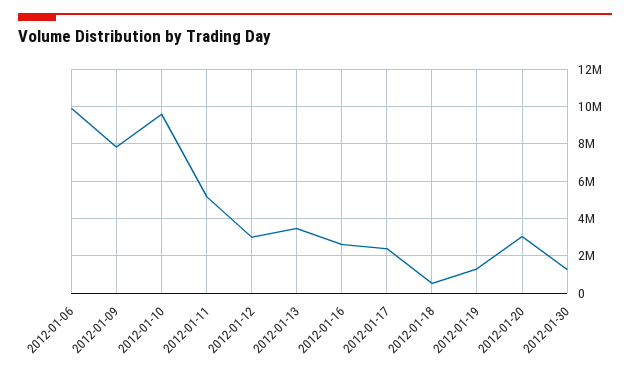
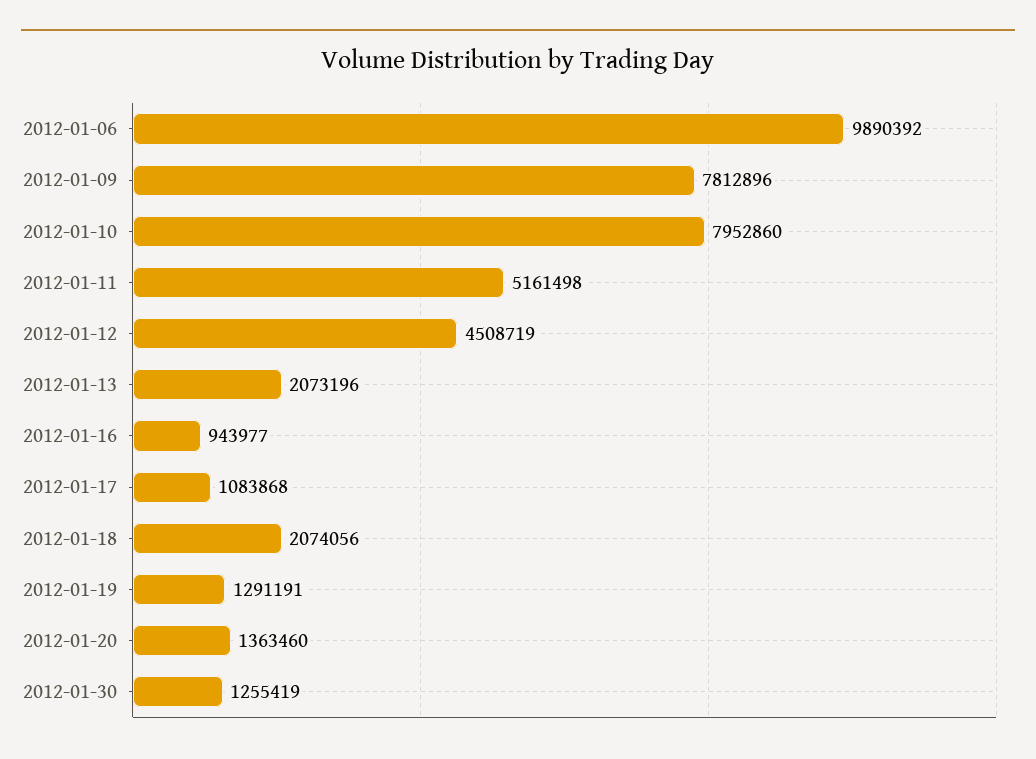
2012-01-10: 9500000 -> 7952860
2012-01-12: 3000000 -> 4508719
2012-01-13: 3500000 -> 2073196
2012-01-16: 2500000 -> 943977
2012-01-17: 2500000 -> 1083868
2012-01-18: 500000 -> 2074056
2012-01-20: 3000000 -> 1363460

